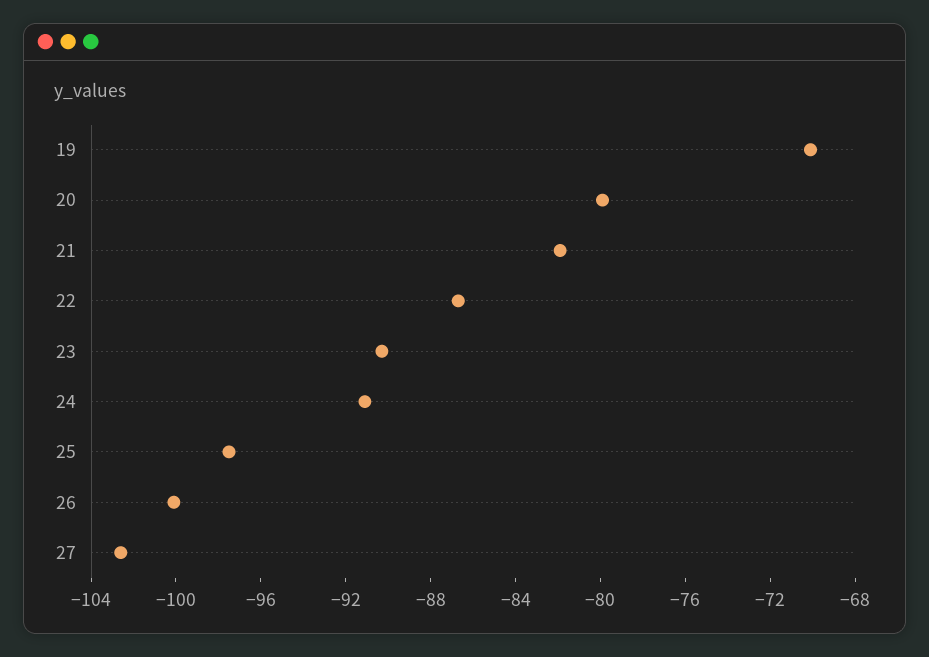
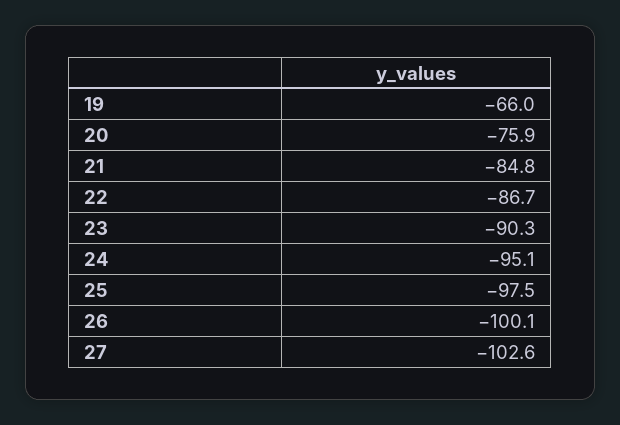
19: -70 -> -66
20: -80 -> -75.9
21: -82 -> -84.8
24: -91 -> -95.1

